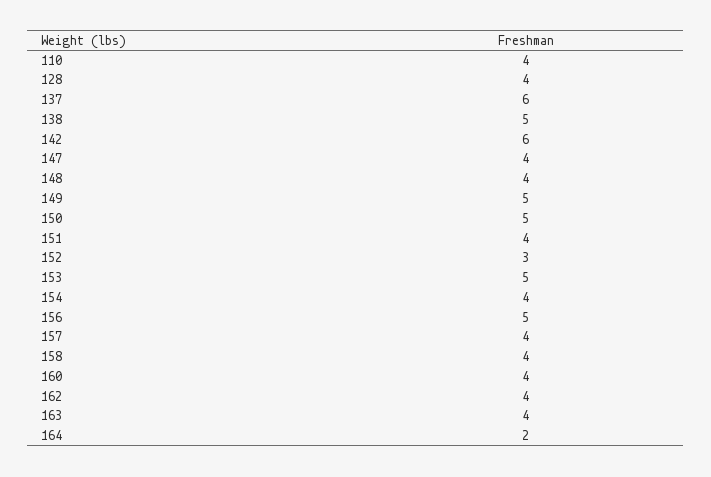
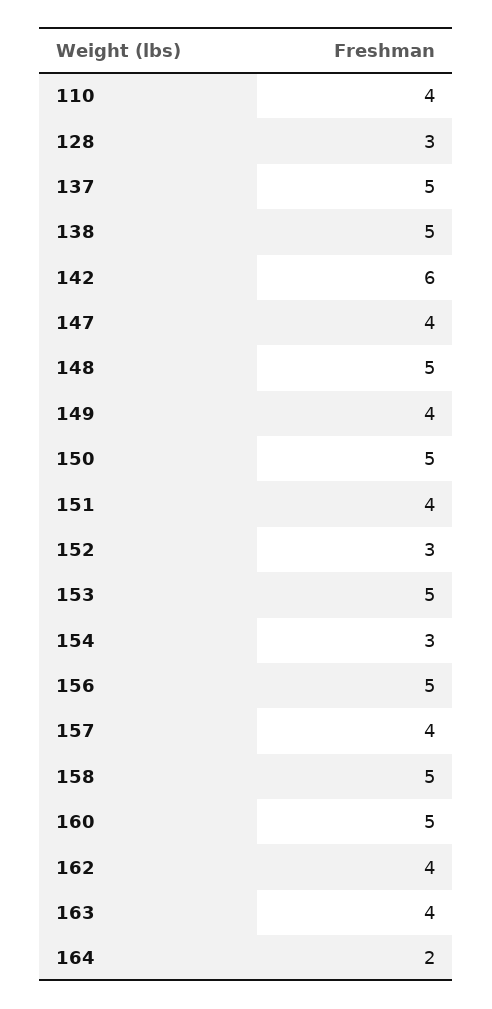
128: 4 -> 3
137: 6 -> 5
148: 4 -> 5
149: 5 -> 4
154: 4 -> 3
158: 4 -> 5
160: 4 -> 5

